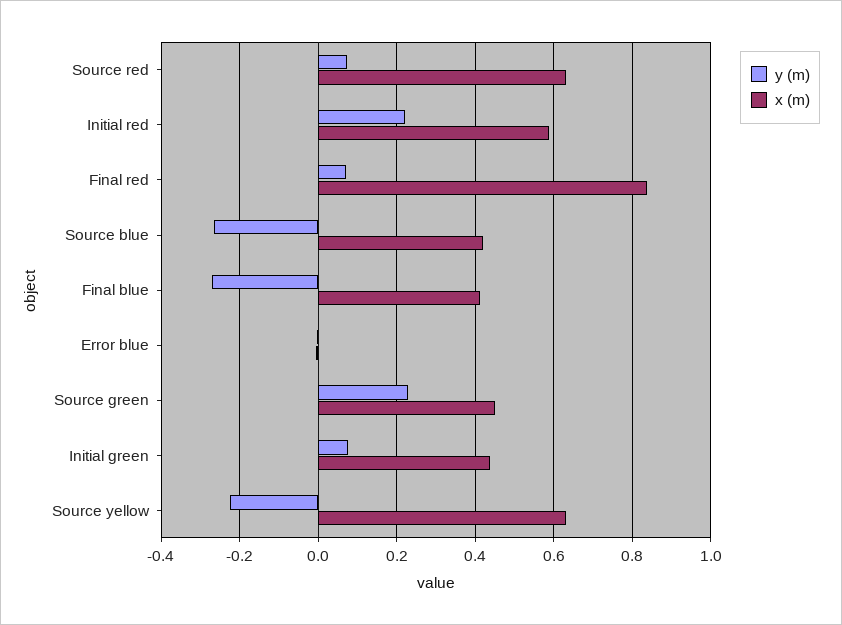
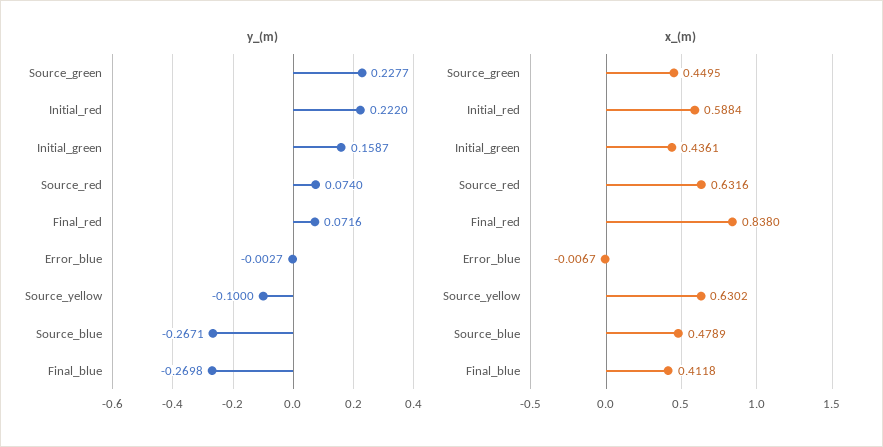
x (m), Source blue: 0.42 -> 0.4789
y (m), Initial green: 0.08 -> 0.1587
y (m), Source yellow: -0.22 -> -0.1

